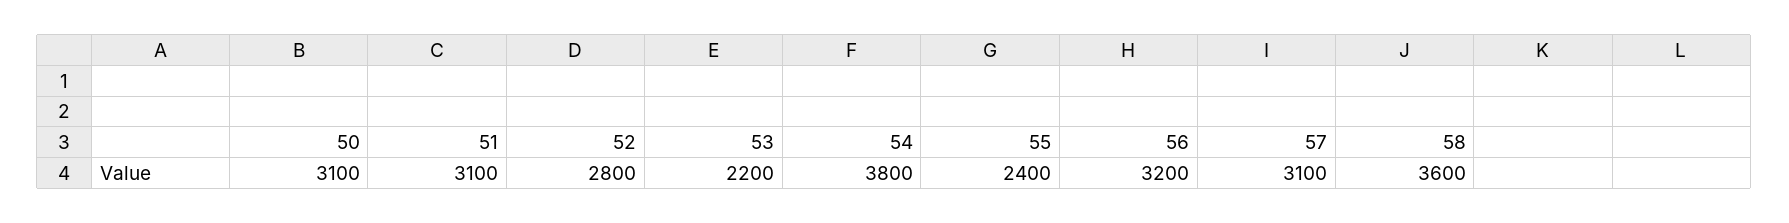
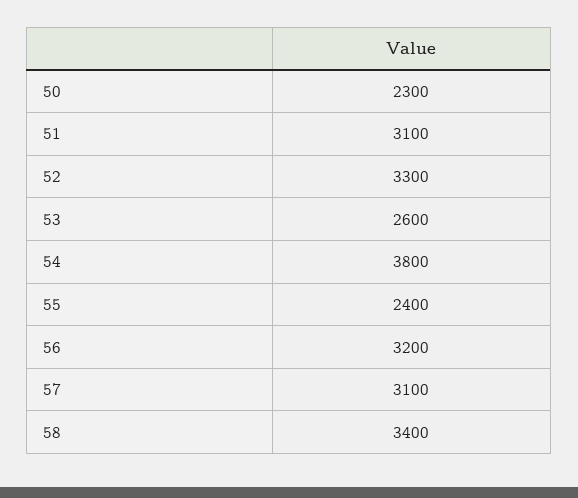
50: 3100 -> 2300
52: 2800 -> 3300
53: 2200 -> 2600
58: 3600 -> 3400

